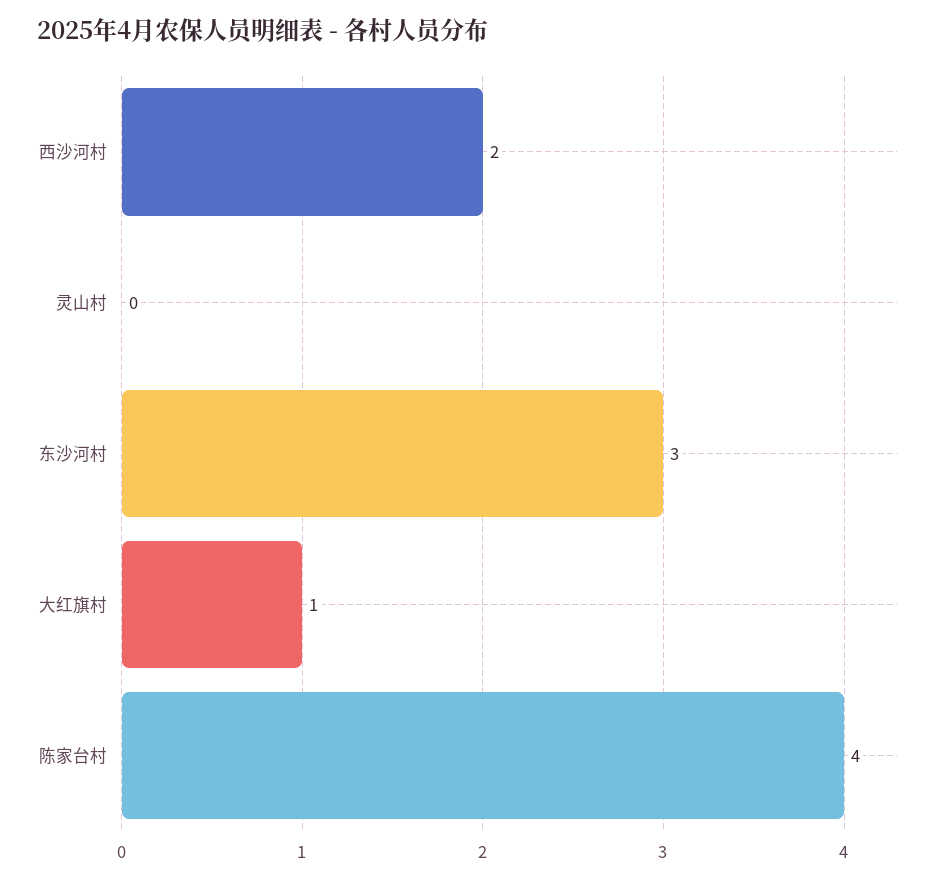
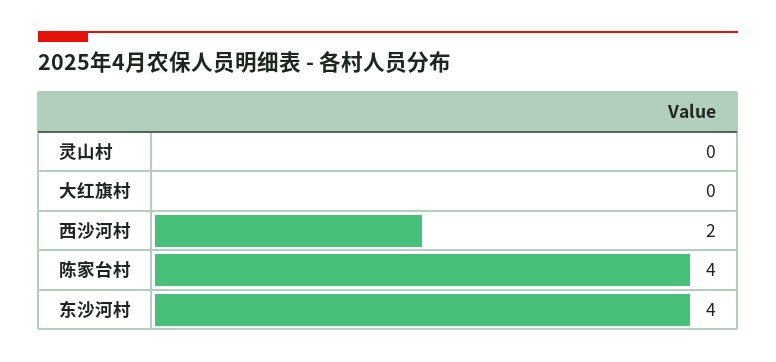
东沙河村: 3 -> 4
大红旗村: 1 -> 0

